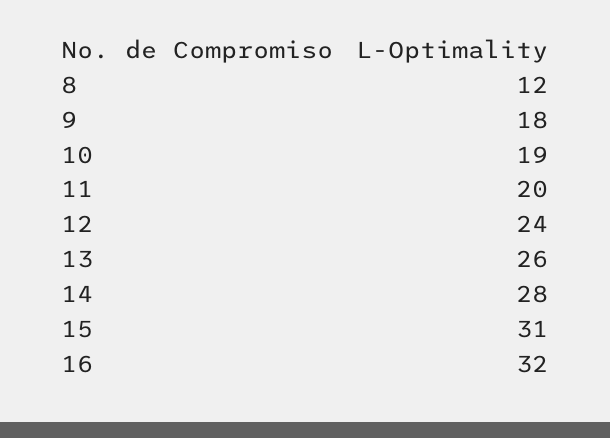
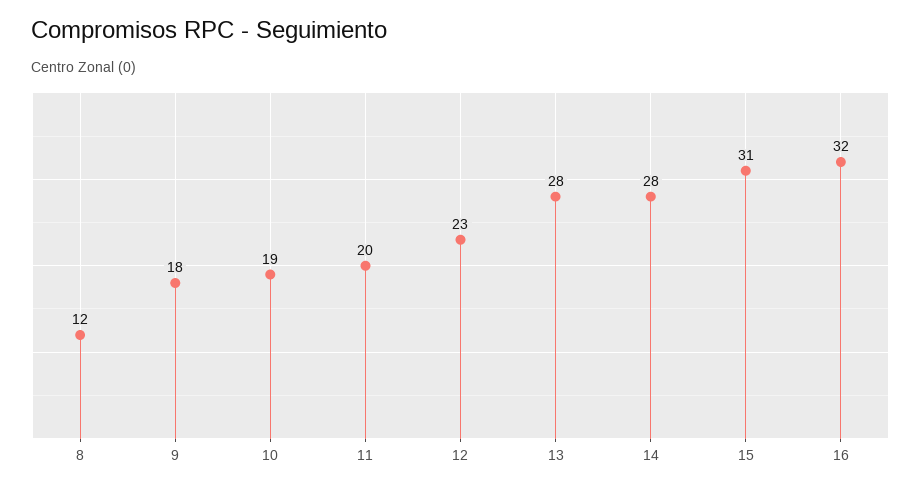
12: 24 -> 23
13: 26 -> 28

